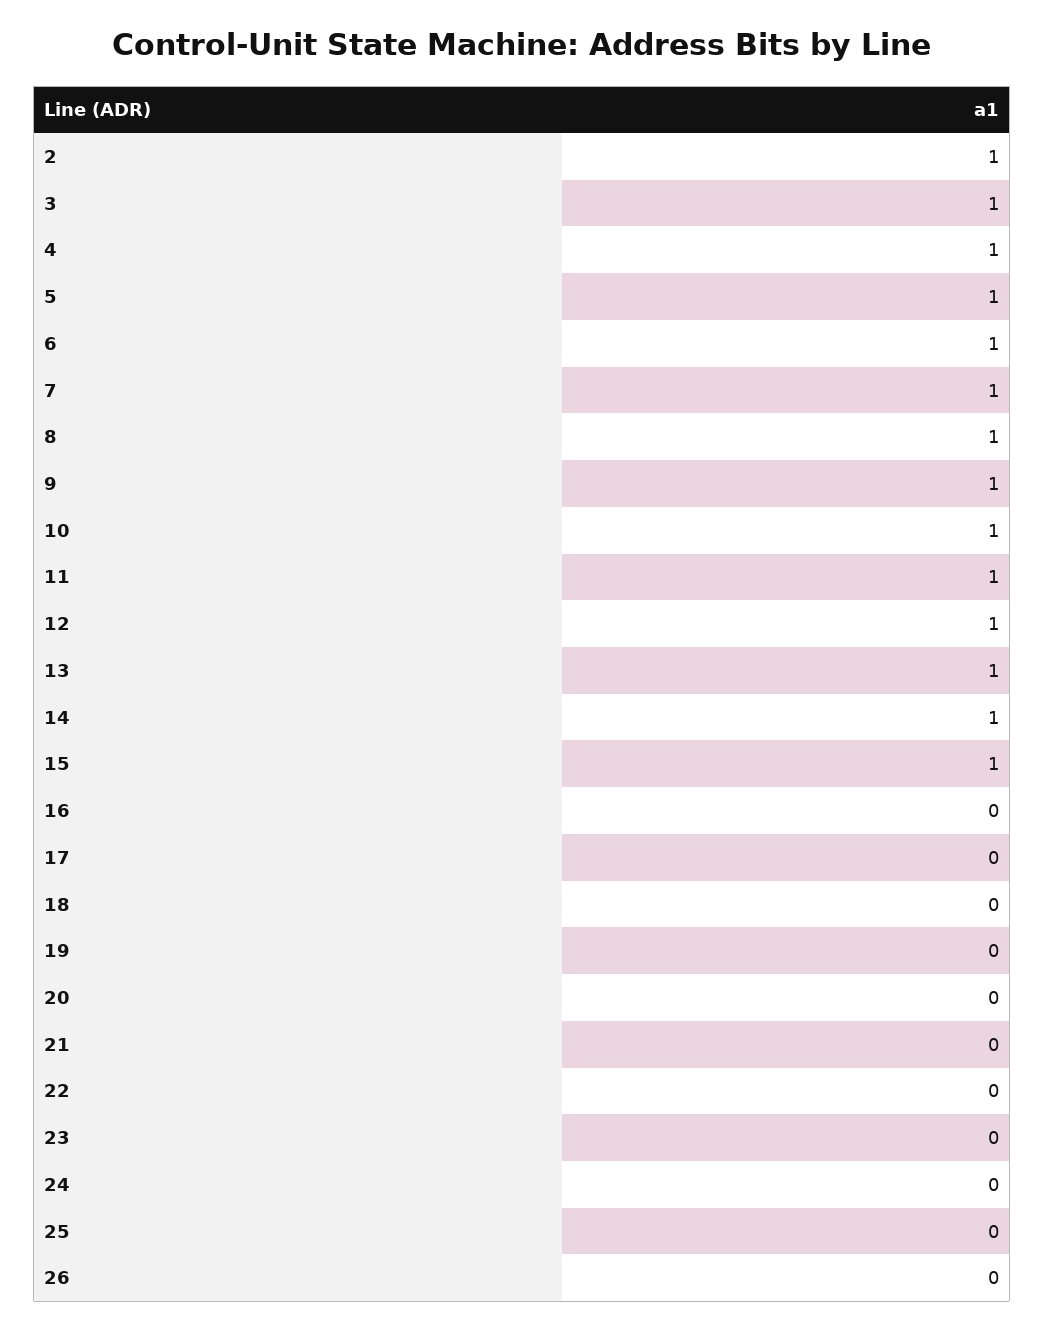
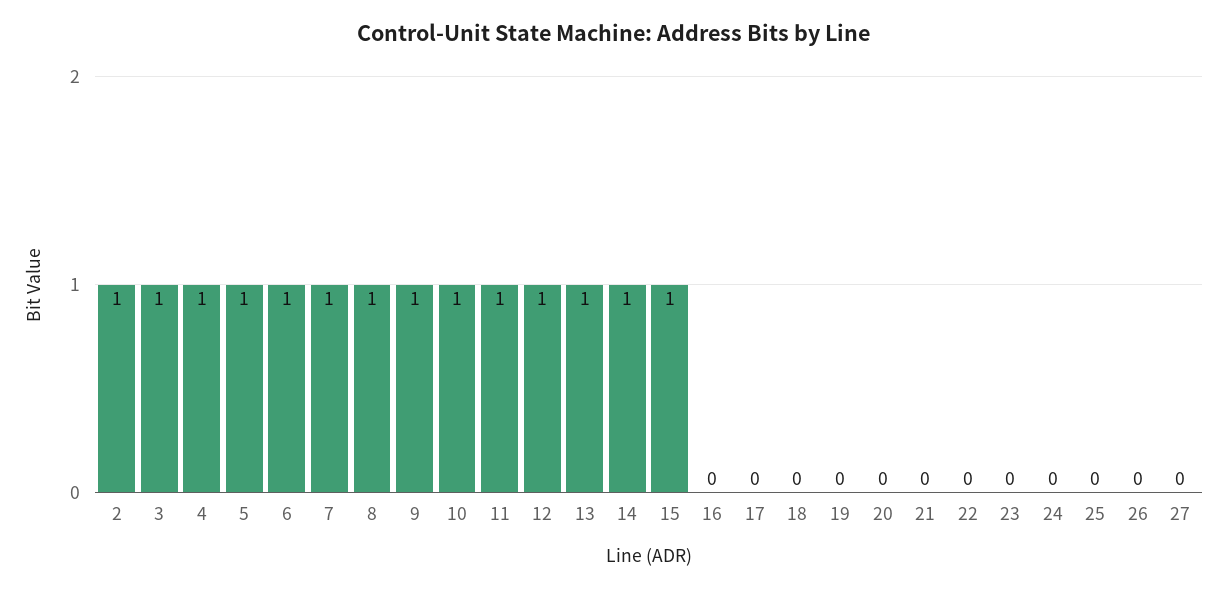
27: none -> 0

